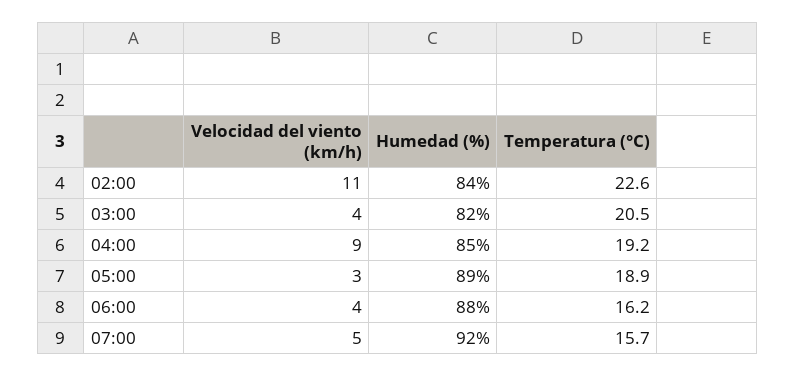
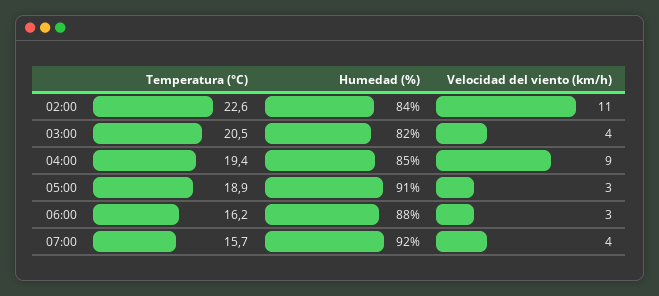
Temperatura (°C), 04:00: 19.2 -> 19.4
Humedad (%), 05:00: 89 -> 91
Velocidad del viento (km/h), 06:00: 4 -> 3
Velocidad del viento (km/h), 07:00: 5 -> 4

